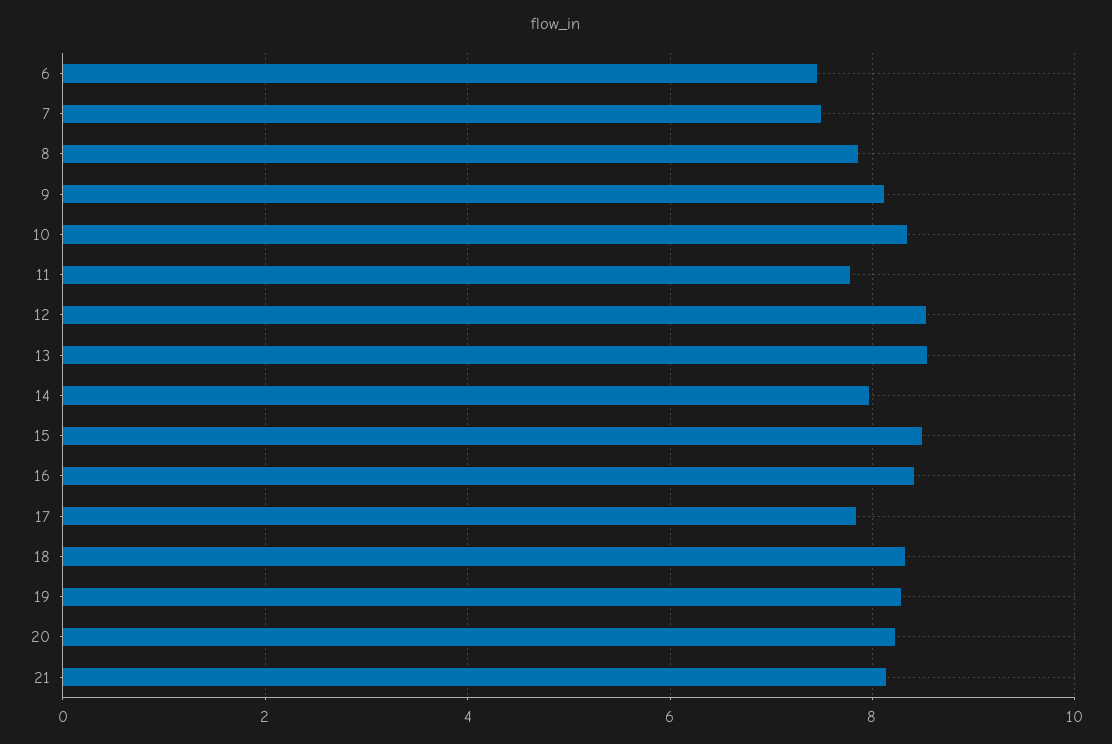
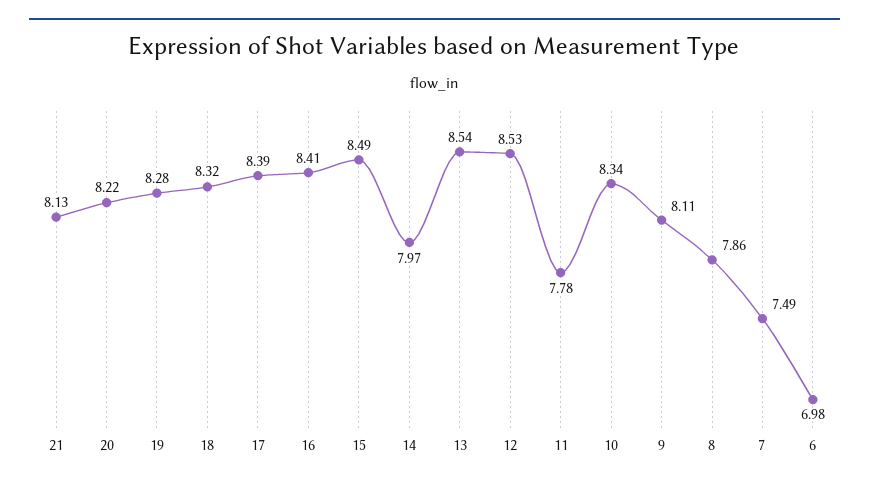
6: 7.4 -> 6.98
17: 7.8 -> 8.39

